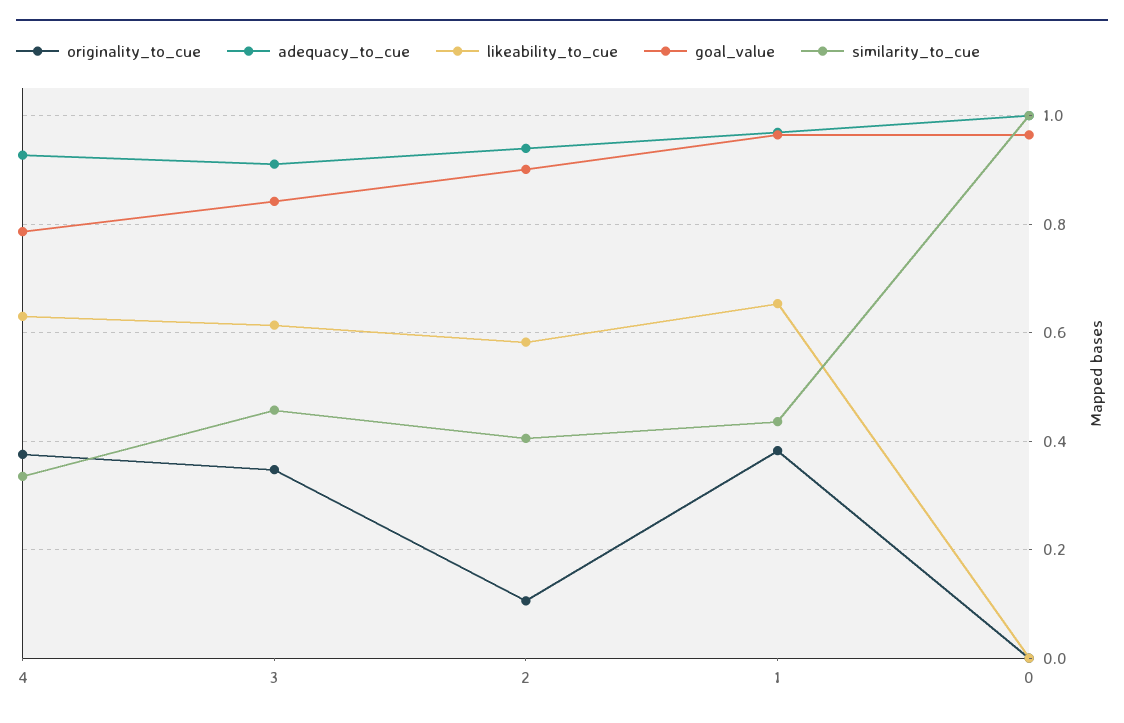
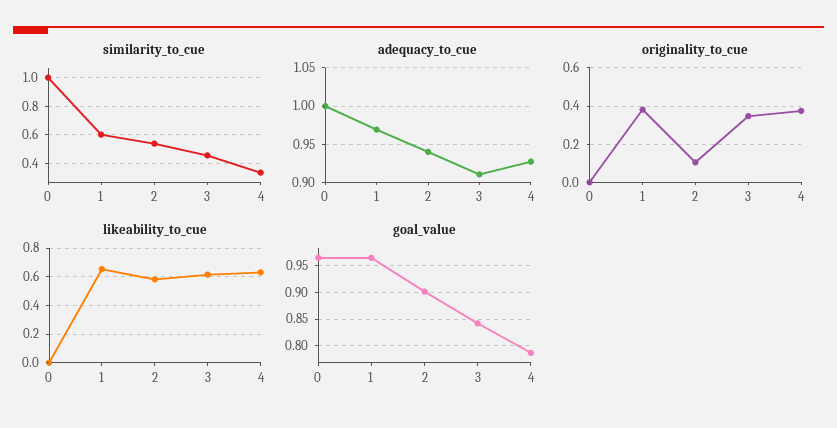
similarity_to_cue, 2: 0.4 -> 0.55
similarity_to_cue, 1: 0.44 -> 0.6

